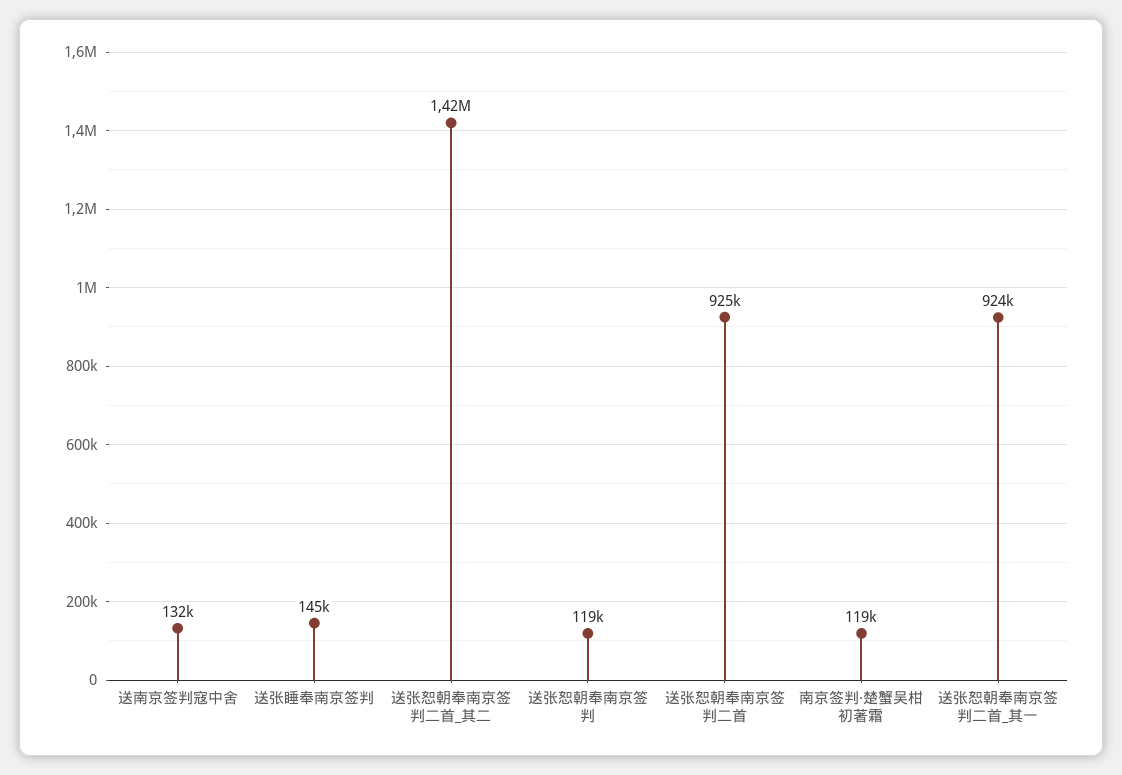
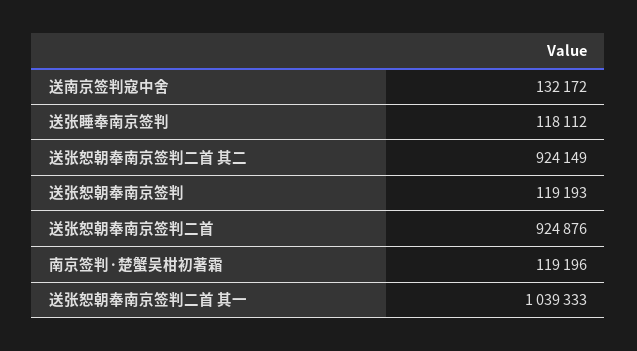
送张睡奉南京签判: 145000 -> 118112
送张恕朝奉南京签判二首_其二: 1420000 -> 924149
送张恕朝奉南京签判二首_其一: 924000 -> 1039333

